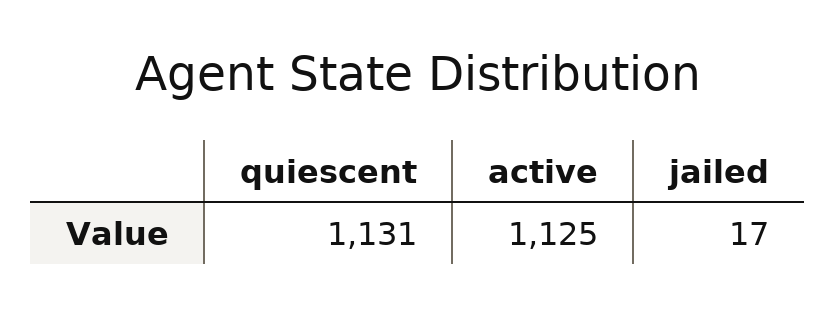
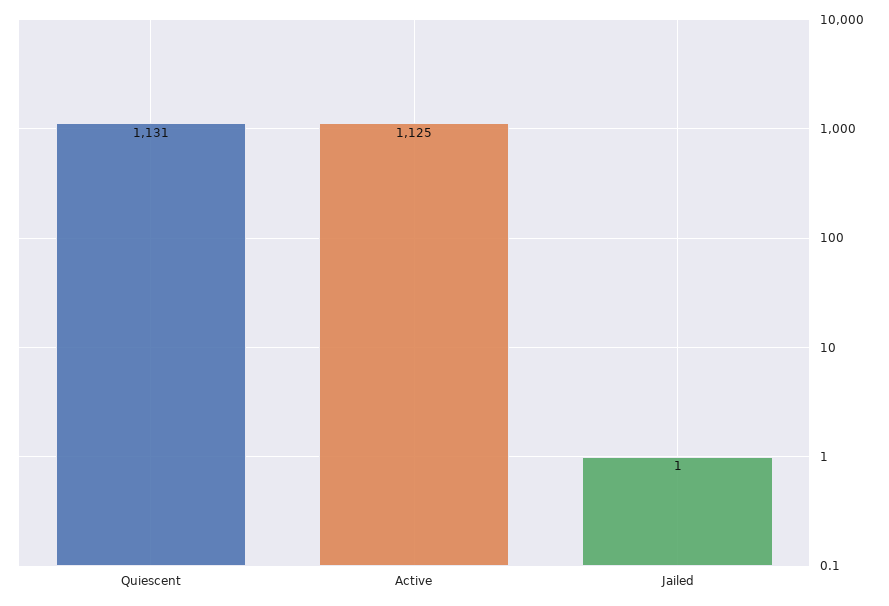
jailed: 17 -> 1

